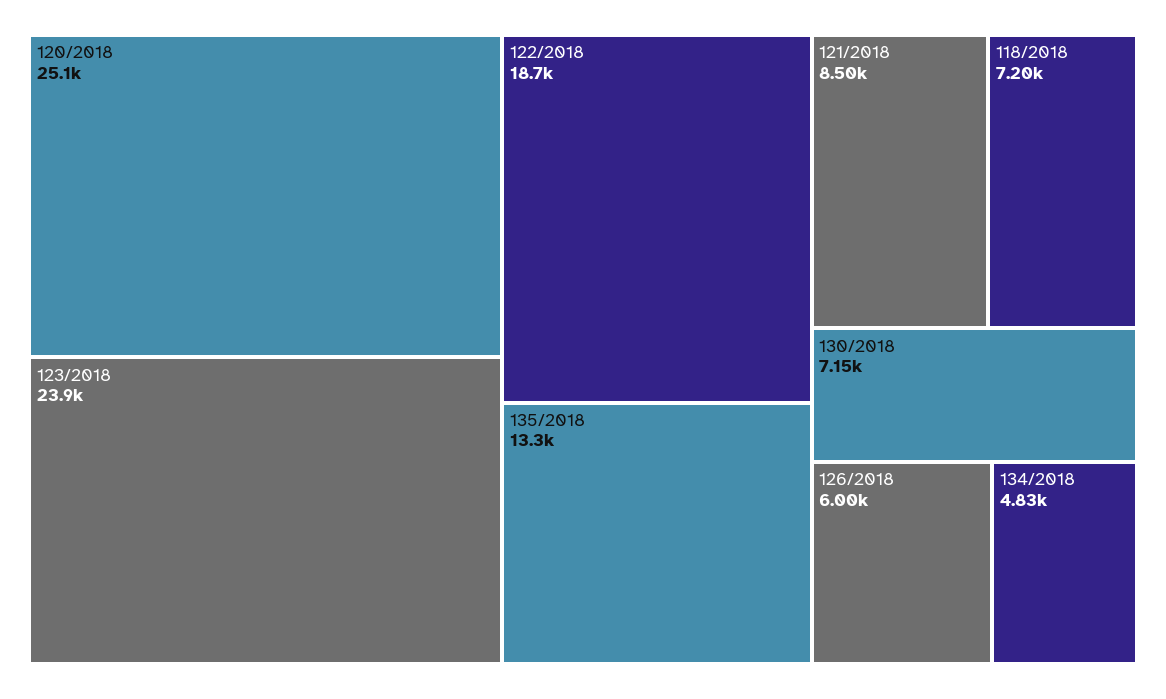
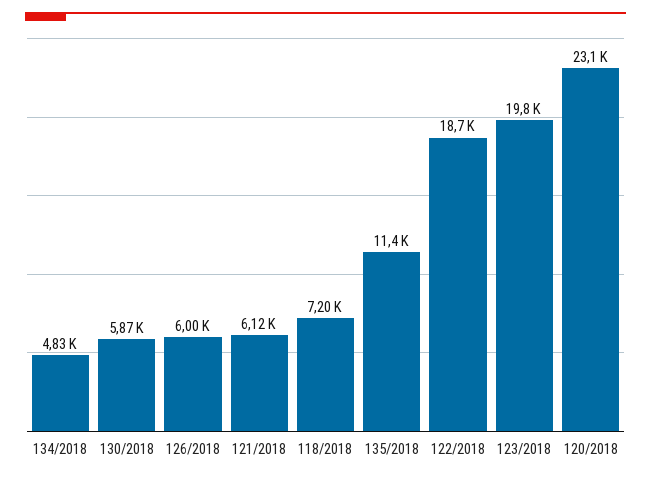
120/2018: 25100 -> 23100
123/2018: 23900 -> 19800
135/2018: 13300 -> 11400
121/2018: 8500 -> 6120
130/2018: 7150 -> 5870

